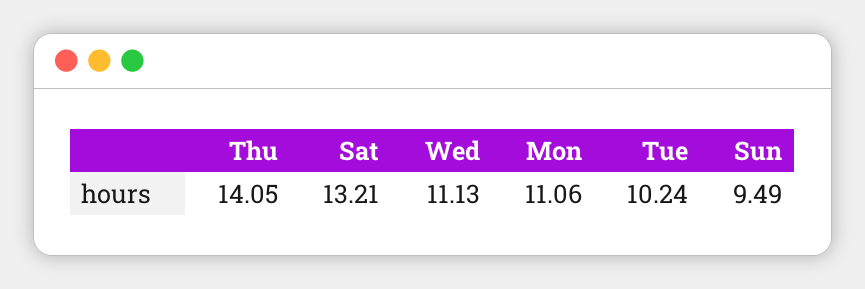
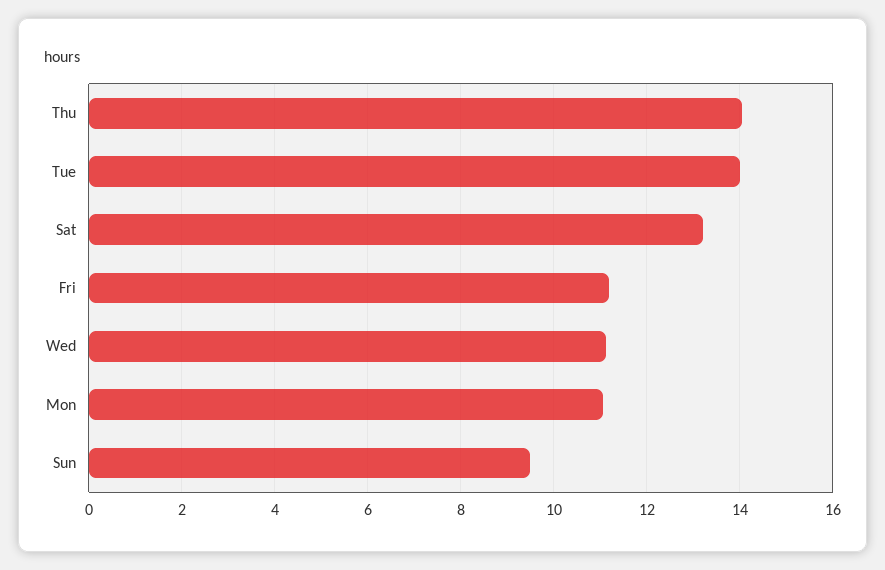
Tue: 10.24 -> 14
Fri: none -> 11.2

